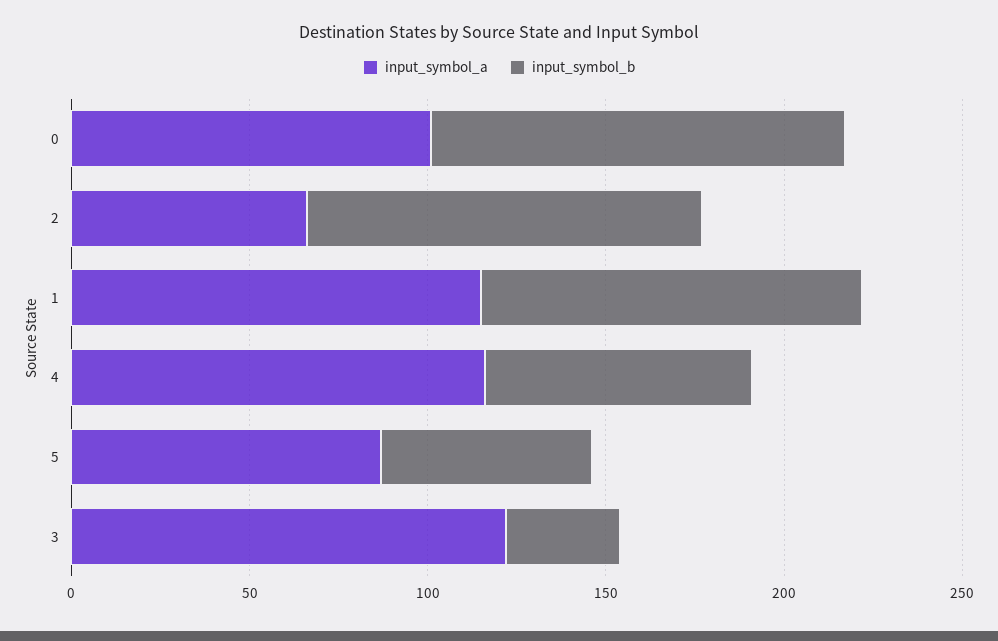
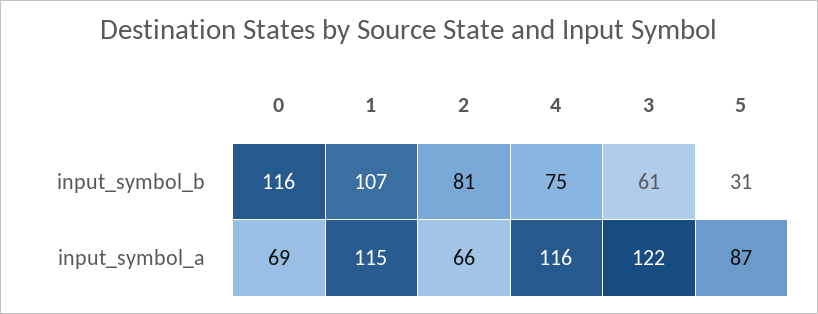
input_symbol_a, 0: 100 -> 69
input_symbol_b, 2: 110 -> 81
input_symbol_b, 5: 60 -> 31
input_symbol_b, 3: 30 -> 61

